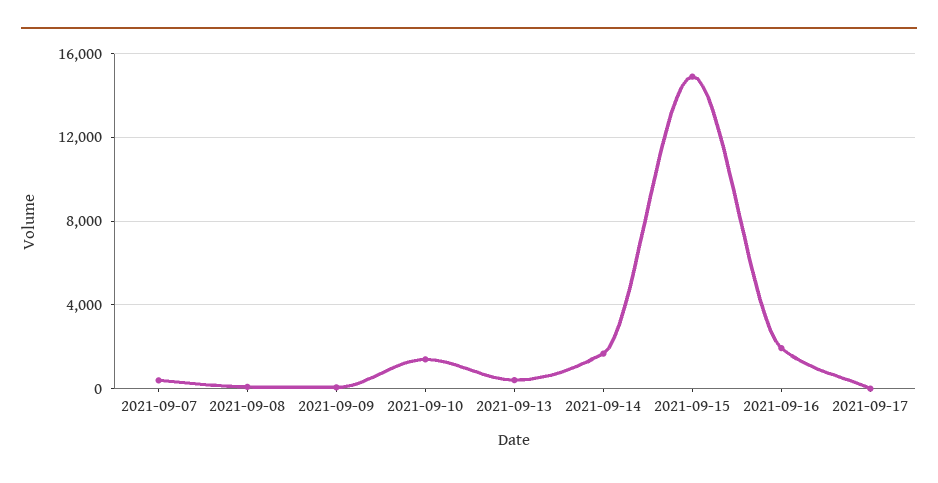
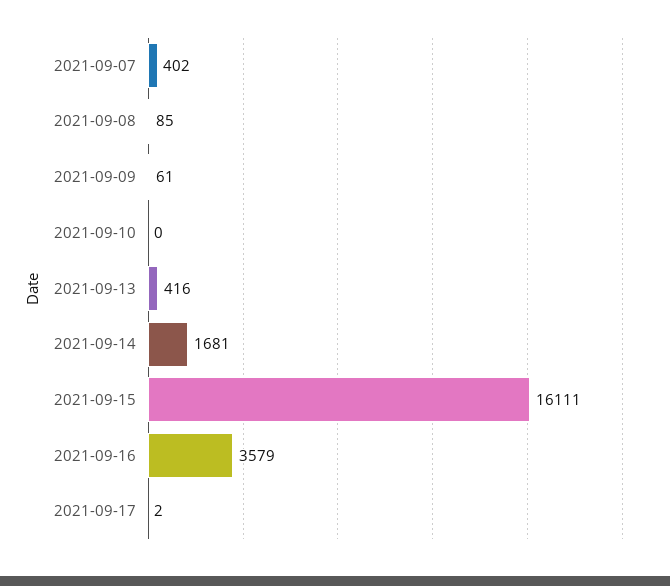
2021-09-10: 1500 -> 0
2021-09-15: 15000 -> 16111
2021-09-16: 2000 -> 3579

